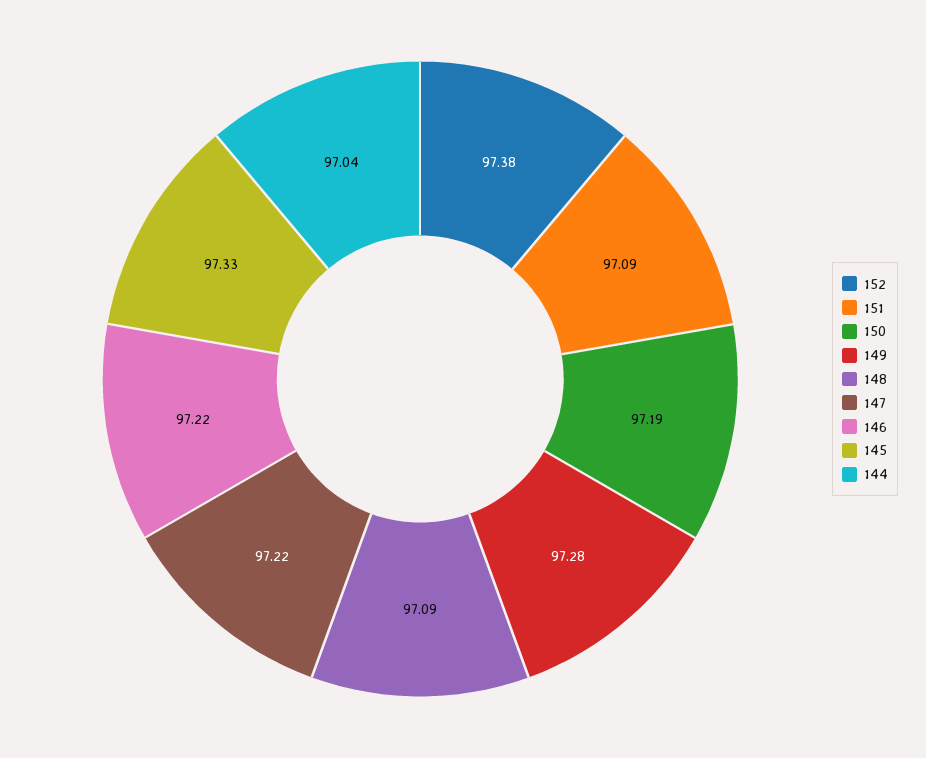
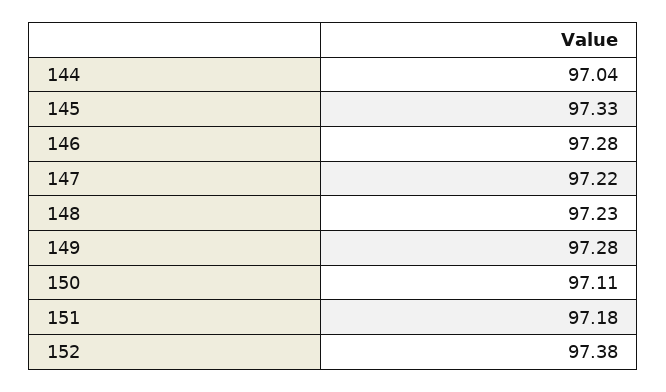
151: 97.09 -> 97.18
150: 97.19 -> 97.11
148: 97.09 -> 97.23
146: 97.22 -> 97.28

